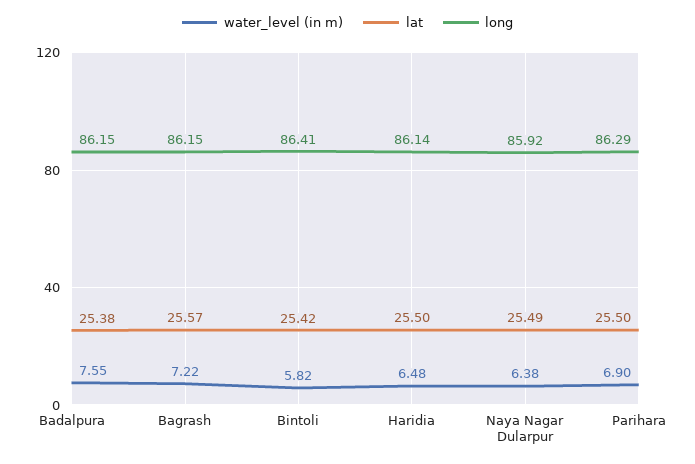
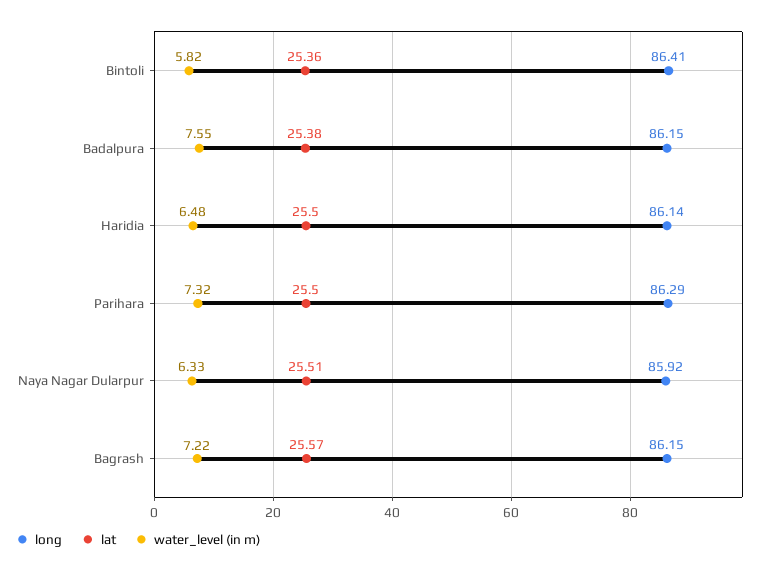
lat, Bintoli: 25.42 -> 25.36
water_level (in m), Naya Nagar Dularpur: 6.38 -> 6.33
lat, Naya Nagar Dularpur: 25.49 -> 25.51
water_level (in m), Parihara: 6.9 -> 7.32

